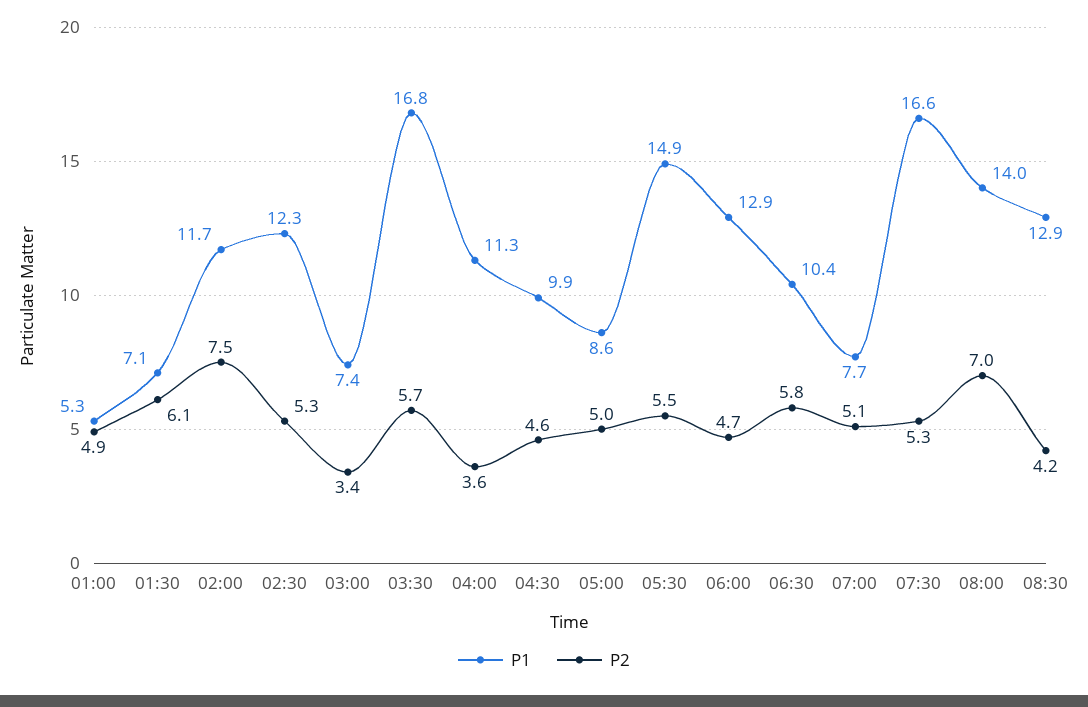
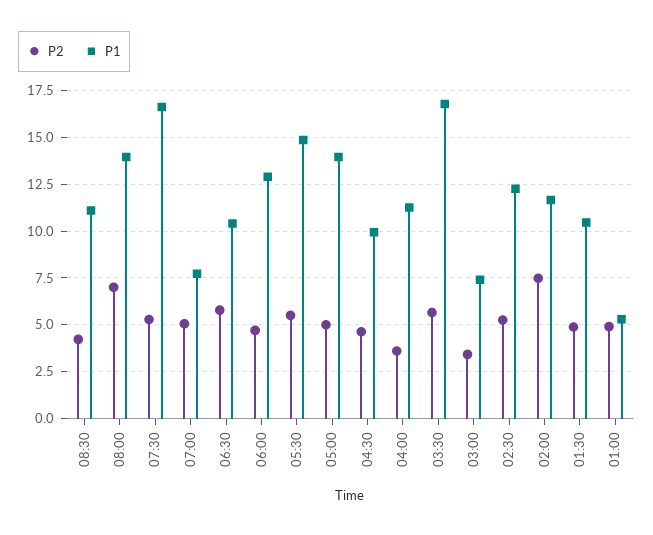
P1, 01:30: 7.1 -> 10.5
P2, 01:30: 6.1 -> 5
P1, 05:00: 8.6 -> 14
P1, 08:30: 12.9 -> 11

